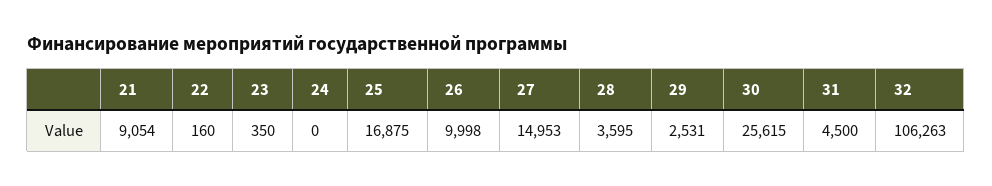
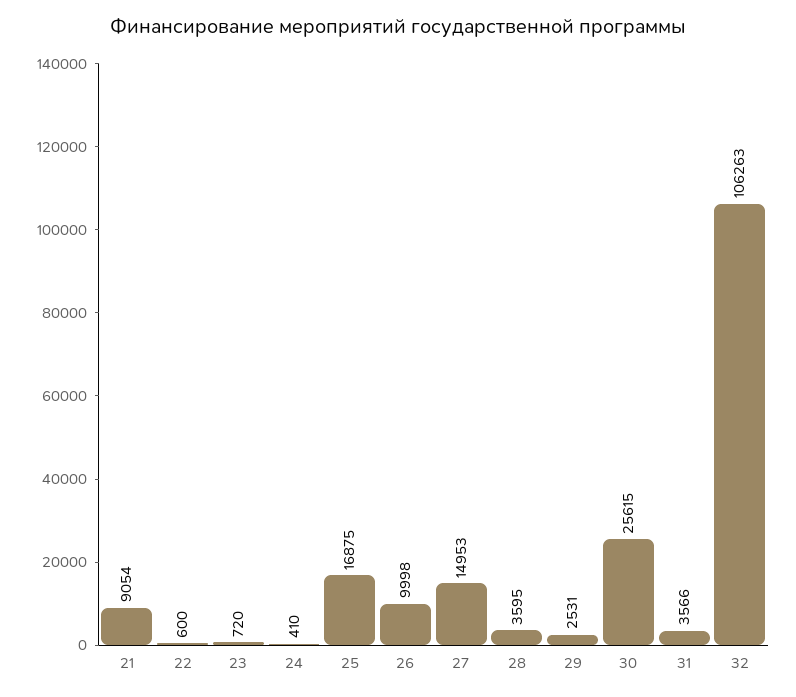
22: 160 -> 600
23: 350 -> 720
24: 0 -> 410
31: 4500 -> 3566

